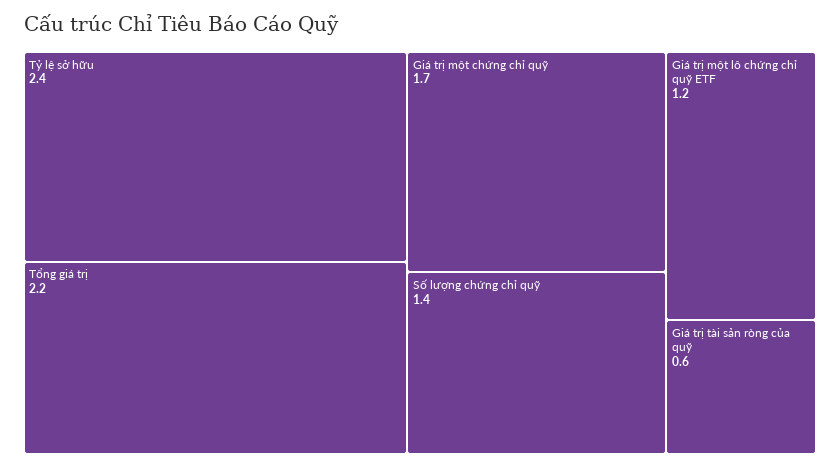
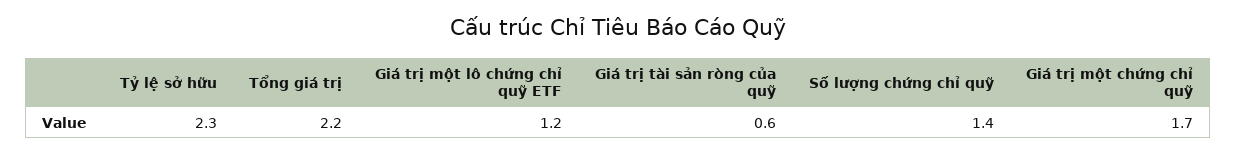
Tỷ lệ sở hữu: 2.4 -> 2.3

